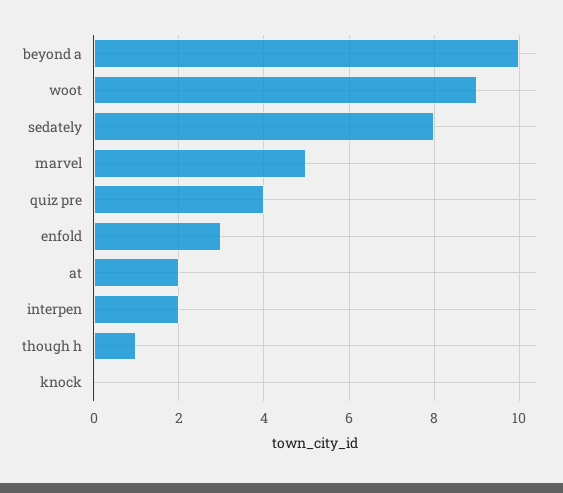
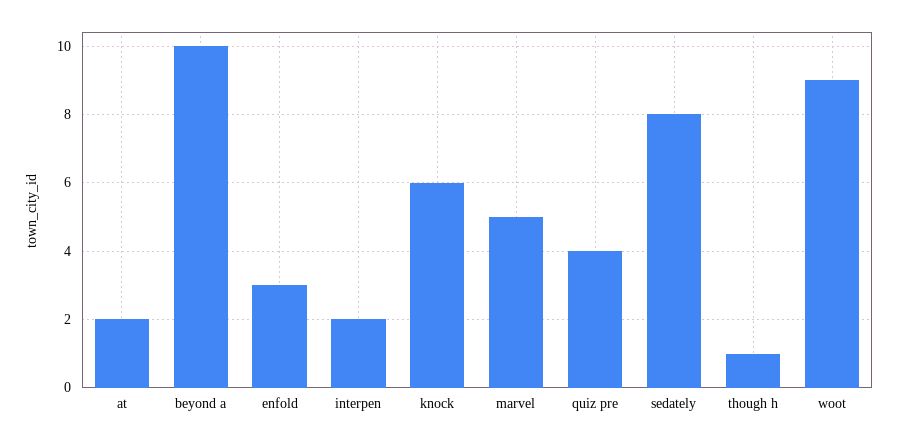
knock: 0 -> 6

